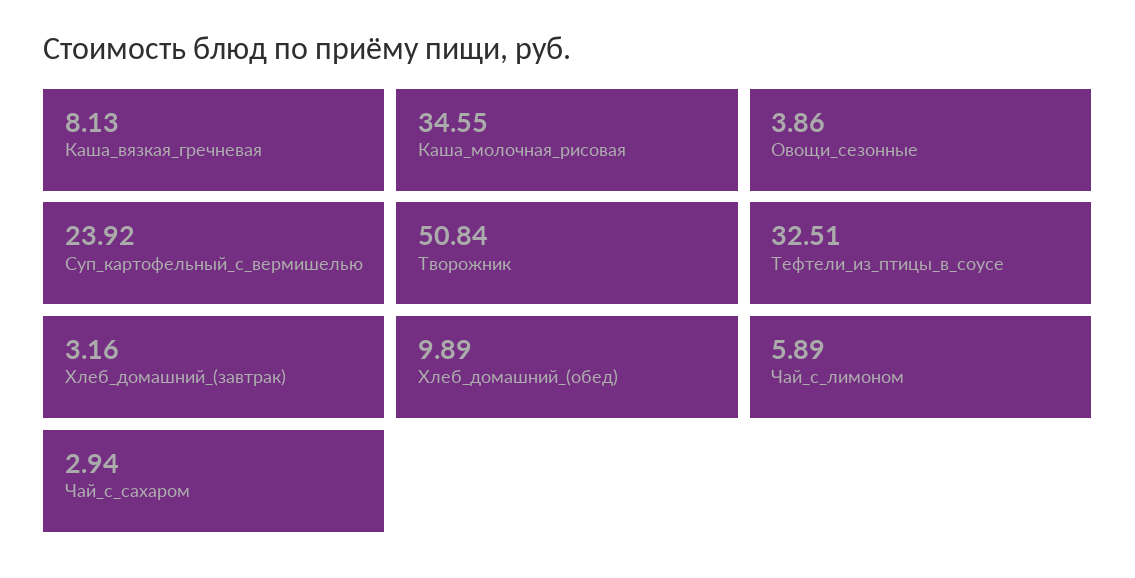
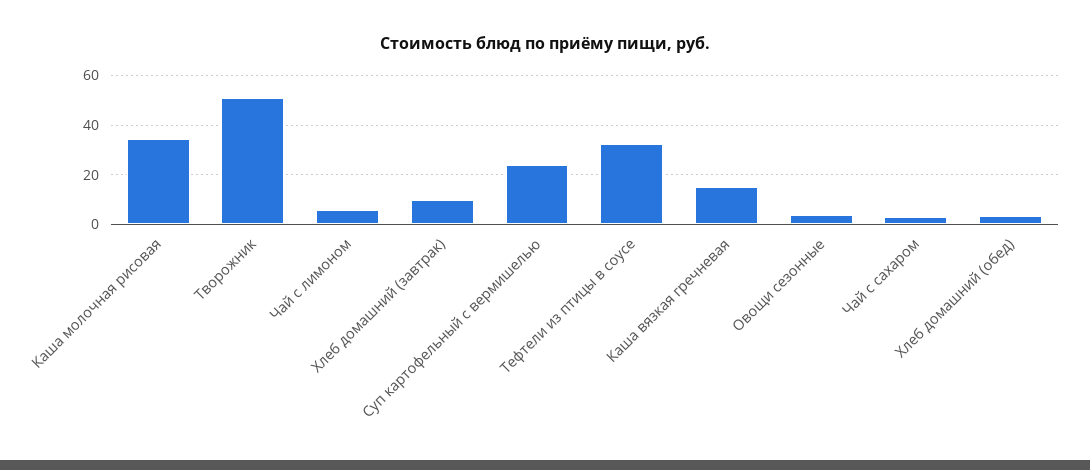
Каша_вязкая_гречневая: 8.13 -> 15
Хлеб_домашний_(завтрак): 3.16 -> 10
Хлеб_домашний_(обед): 9.89 -> 2.5

